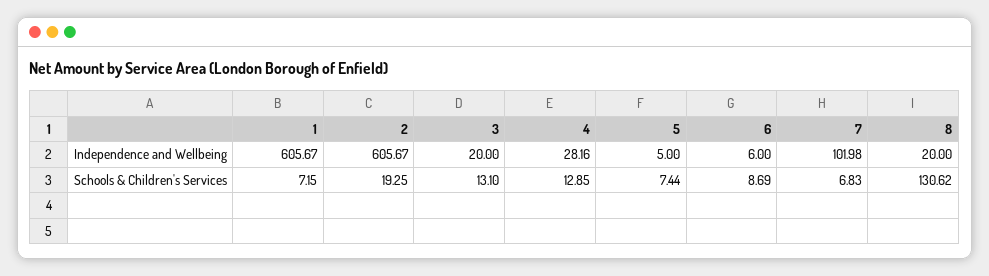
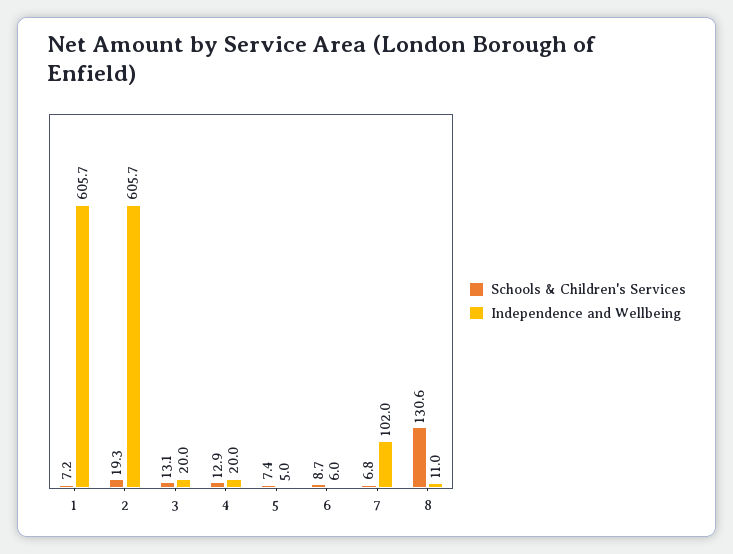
Independence and Wellbeing, 4: 28.16 -> 20
Independence and Wellbeing, 8: 20 -> 11

